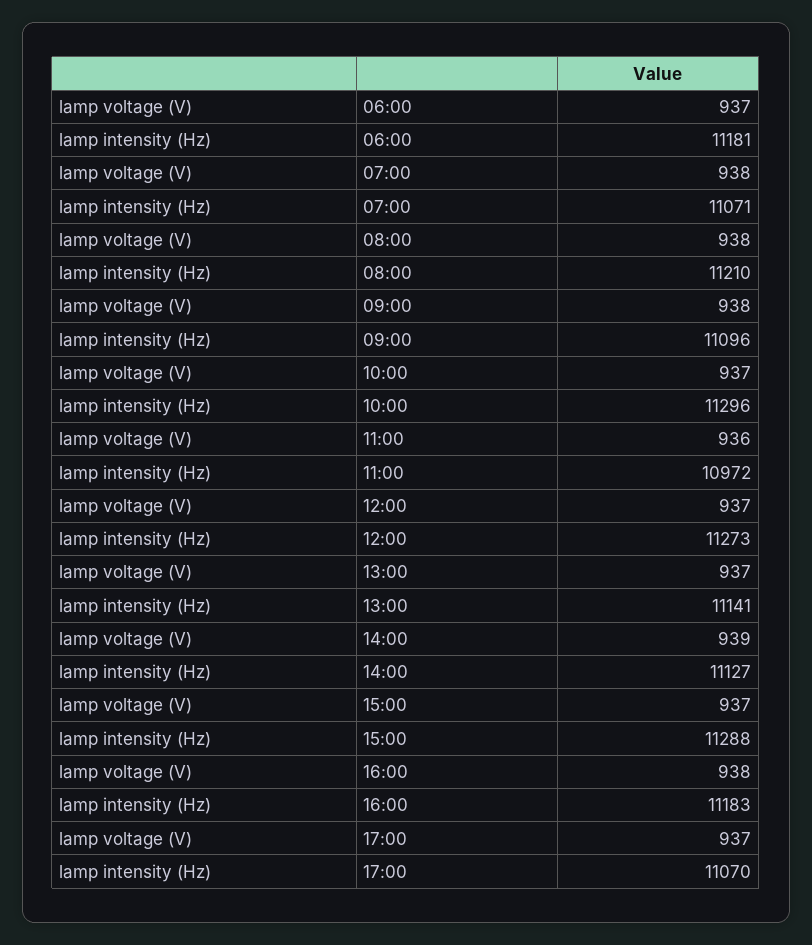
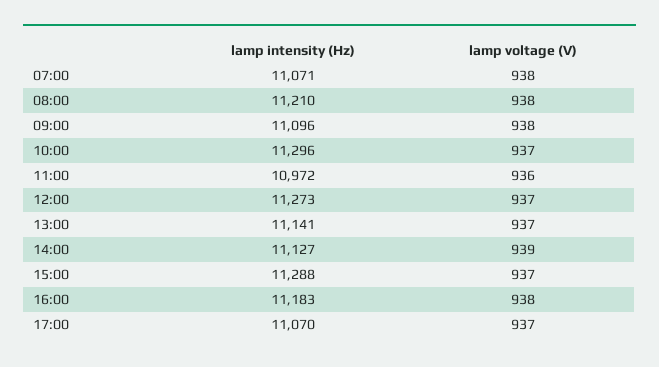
lamp voltage (V), 06:00: 937 -> none
lamp intensity (Hz), 06:00: 11181 -> none

